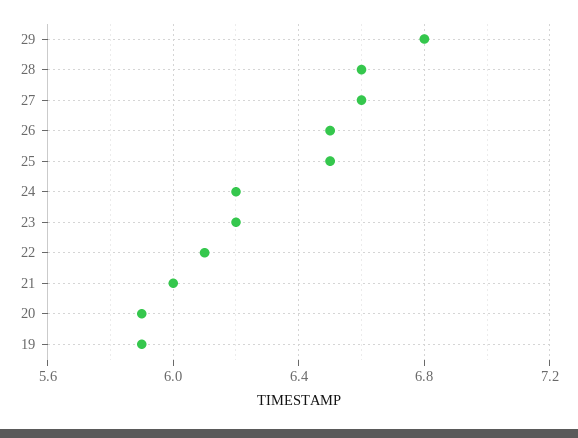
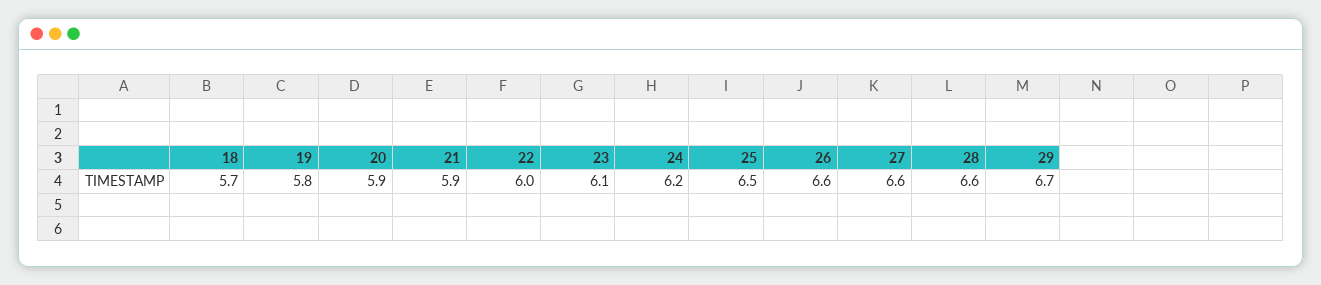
29: 6.8 -> 6.7
26: 6.5 -> 6.6
23: 6.2 -> 6.1
22: 6.1 -> 6
21: 6 -> 5.9
19: 5.9 -> 5.8
18: none -> 5.7

